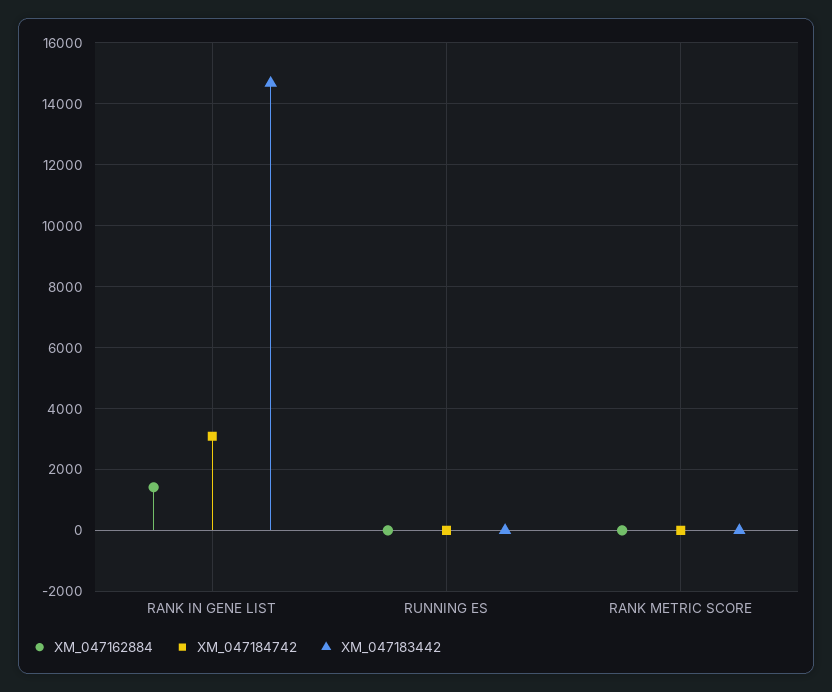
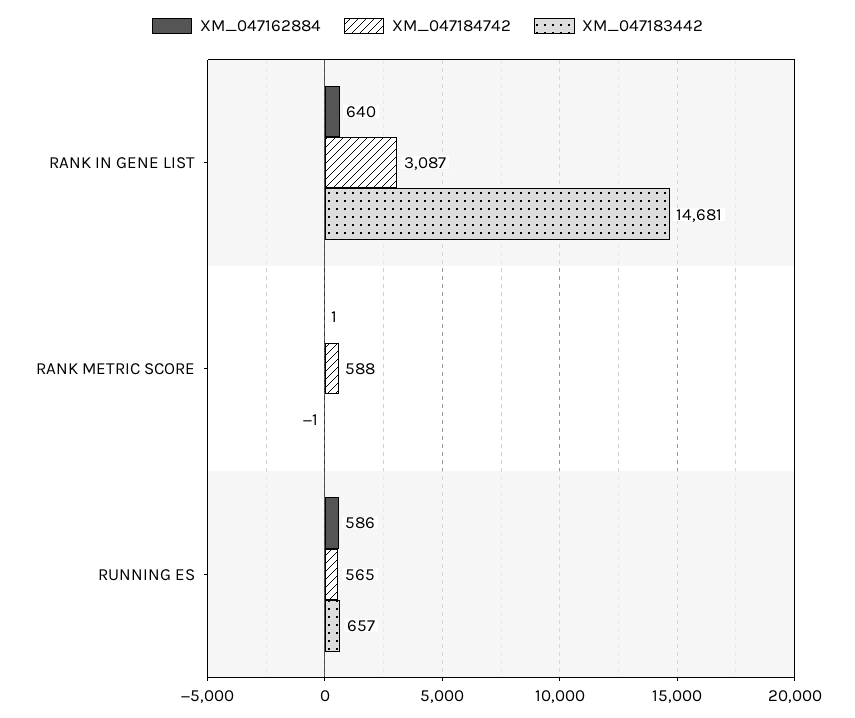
XM_047162884, RANK IN GENE LIST: 1400 -> 640
XM_047162884, RUNNING ES: 0 -> 586
XM_047184742, RUNNING ES: 0 -> 565
XM_047183442, RUNNING ES: 0 -> 657
XM_047184742, RANK METRIC SCORE: 0 -> 588

